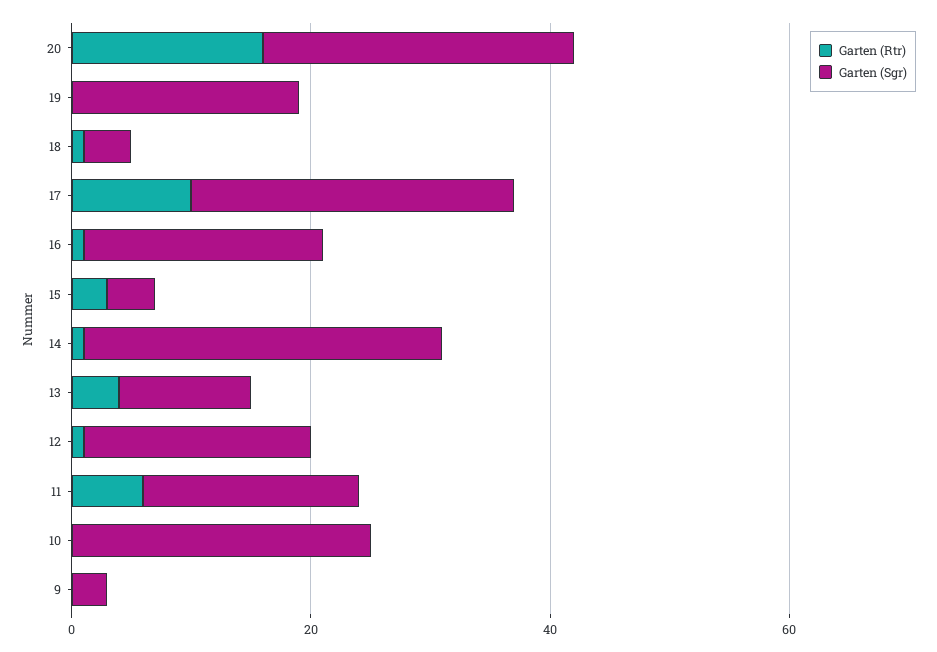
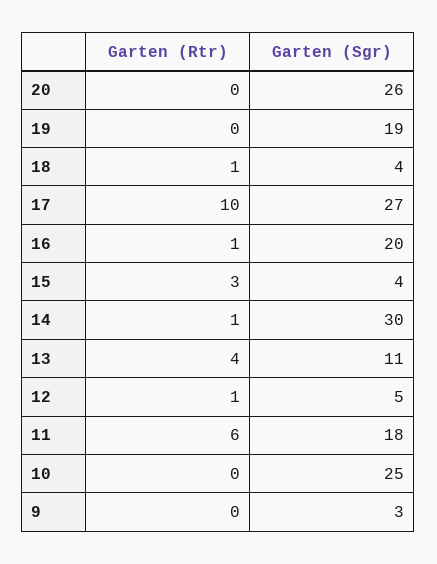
Garten (Rtr), 20: 15 -> 0
Garten (Sgr), 12: 20 -> 5

